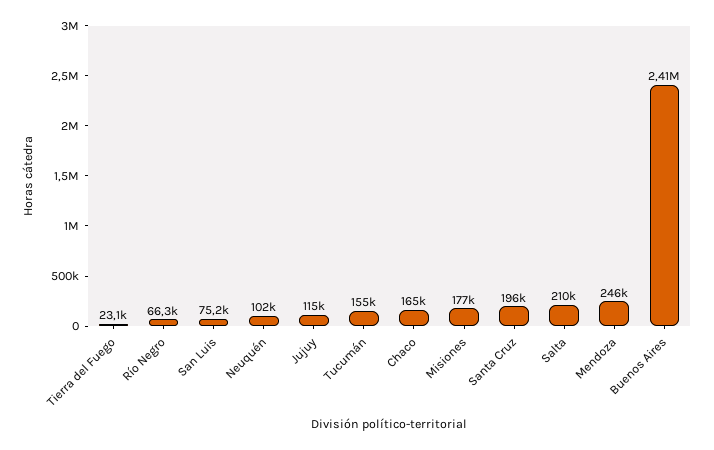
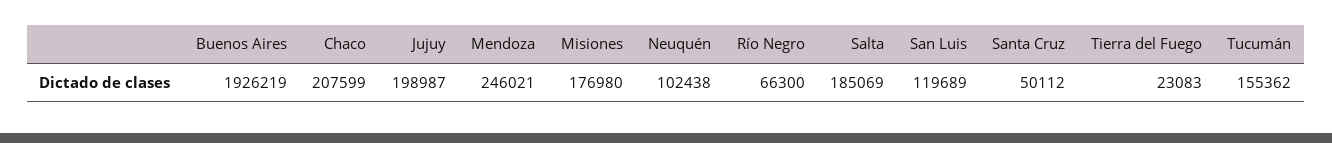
San Luis: 75200 -> 119689
Jujuy: 115000 -> 198987
Chaco: 165000 -> 207599
Santa Cruz: 196000 -> 50112
Salta: 210000 -> 185069
Buenos Aires: 2410000 -> 1926219

